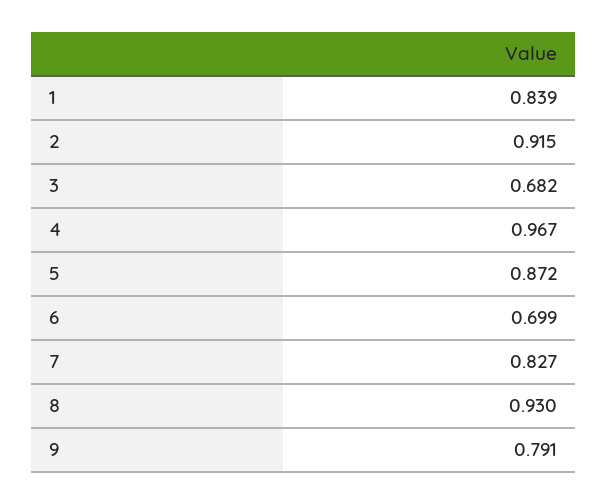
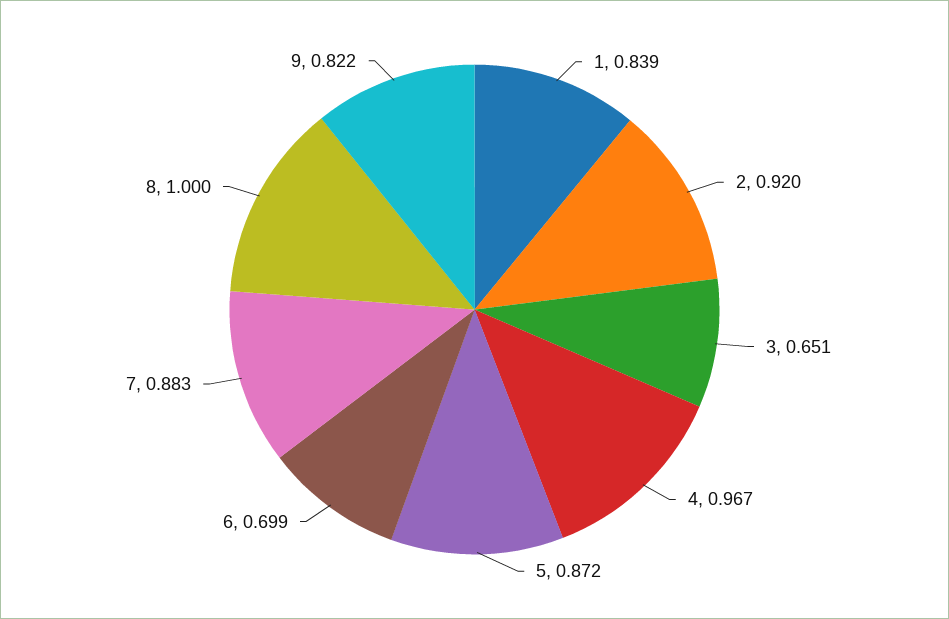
2: 0.915 -> 0.92
3: 0.682 -> 0.651
7: 0.827 -> 0.883
8: 0.93 -> 1
9: 0.791 -> 0.822

